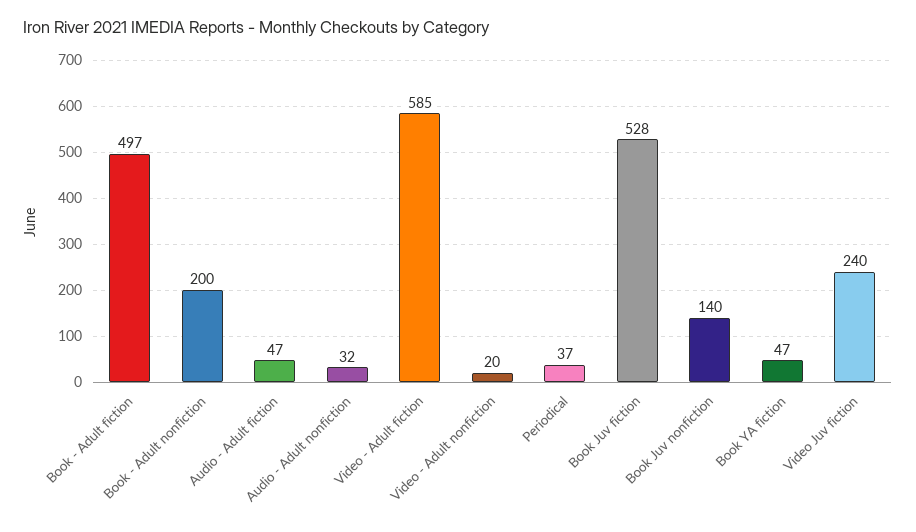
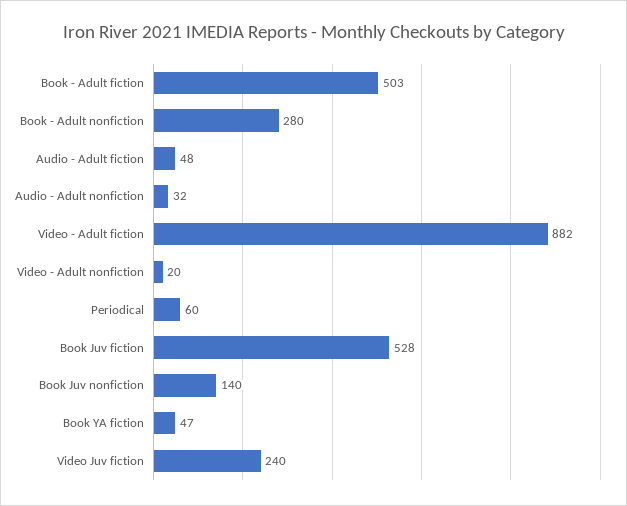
Book - Adult fiction: 497 -> 503
Book - Adult nonfiction: 200 -> 280
Audio - Adult fiction: 47 -> 48
Video - Adult fiction: 585 -> 882
Periodical: 37 -> 60

